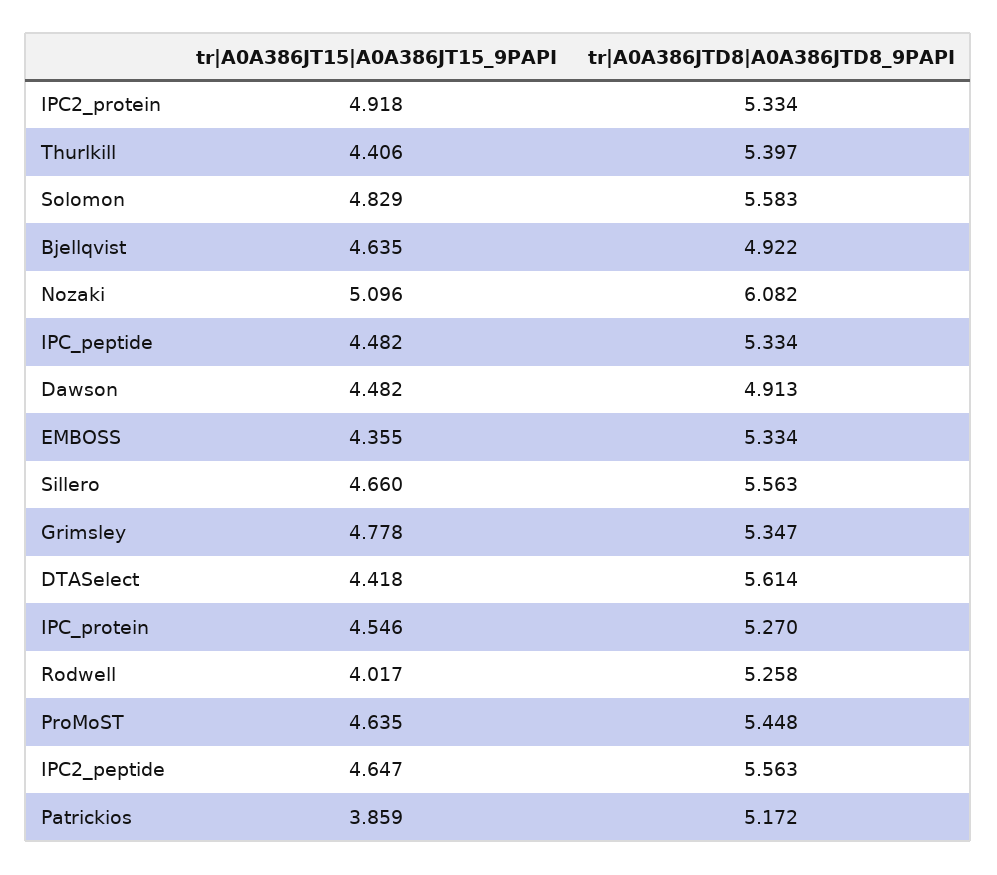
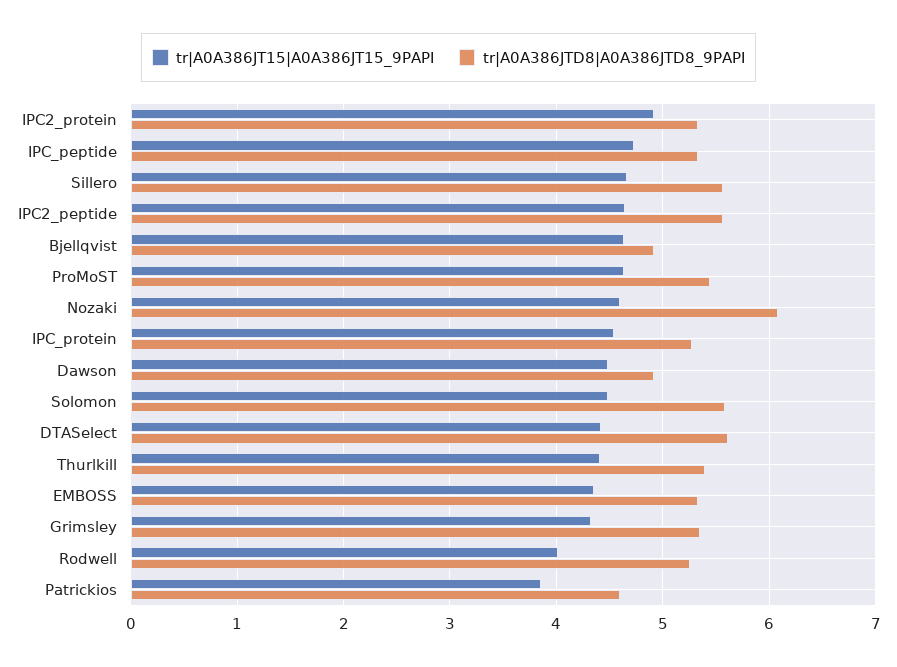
tr|A0A386JT15|A0A386JT15_9PAPI, Solomon: 4.829 -> 4.5
tr|A0A386JT15|A0A386JT15_9PAPI, Nozaki: 5.096 -> 4.6
tr|A0A386JT15|A0A386JT15_9PAPI, IPC_peptide: 4.482 -> 4.7
tr|A0A386JT15|A0A386JT15_9PAPI, Grimsley: 4.778 -> 4.3
tr|A0A386JTD8|A0A386JTD8_9PAPI, Patrickios: 5.172 -> 4.6

